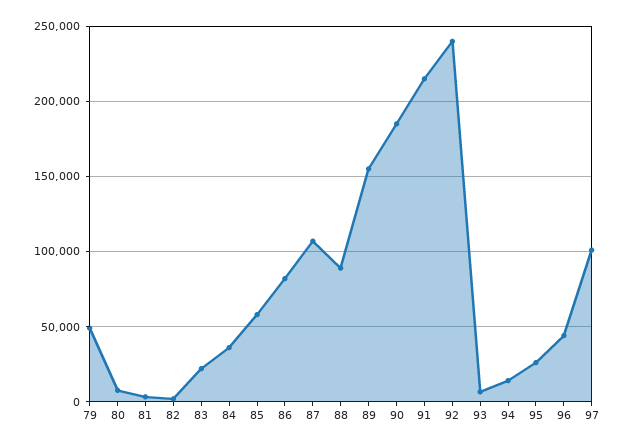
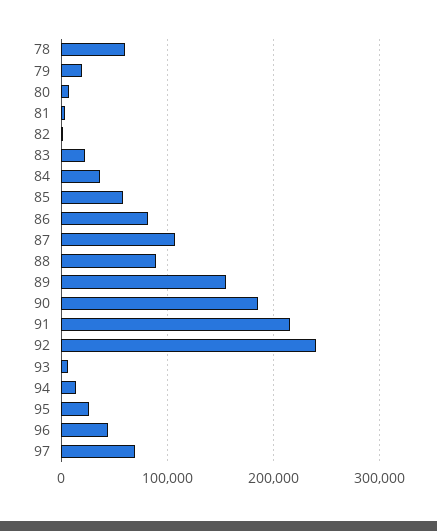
79: 50000 -> 20000
97: 100000 -> 70000
78: none -> 60000

